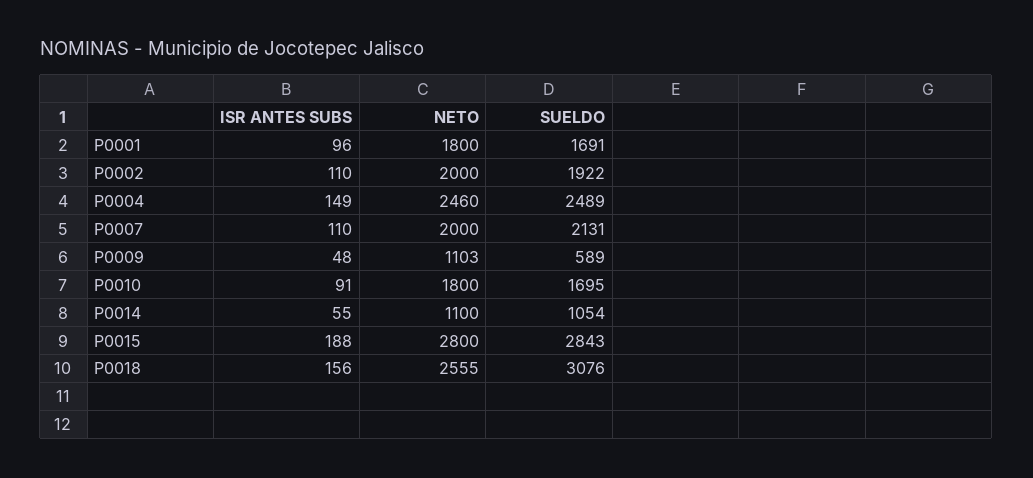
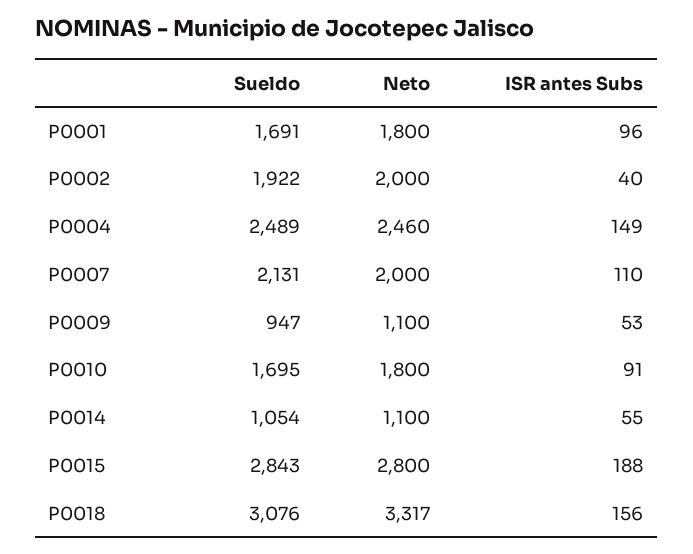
ISR ANTES SUBS, P0002: 110 -> 40
ISR ANTES SUBS, P0009: 48 -> 53
NETO, P0009: 1103 -> 1100
SUELDO, P0009: 589 -> 947
NETO, P0018: 2555 -> 3317

